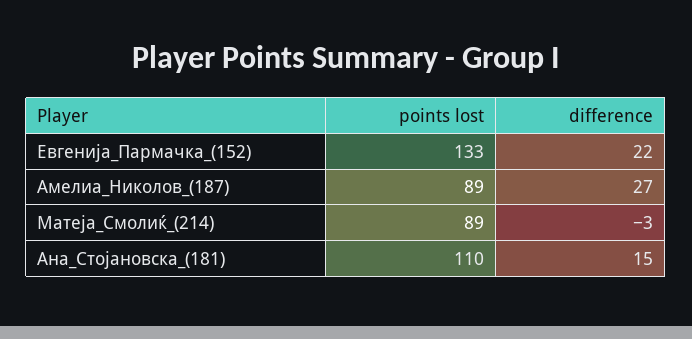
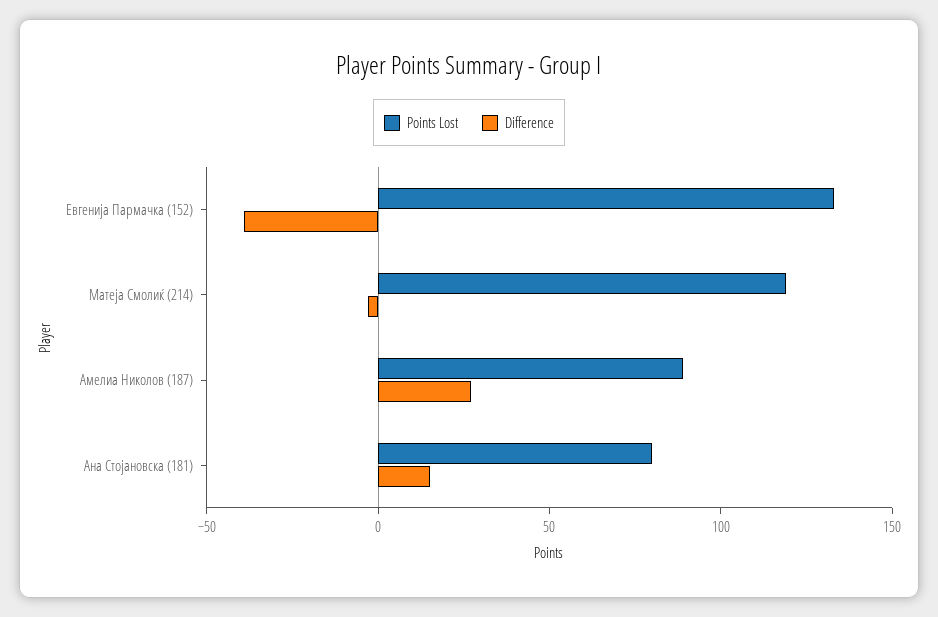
difference, Евгенија_Пармачка_(152): 22 -> -40
points lost, Матеја_Смолиќ_(214): 89 -> 120
points lost, Ана_Стојановска_(181): 110 -> 80

